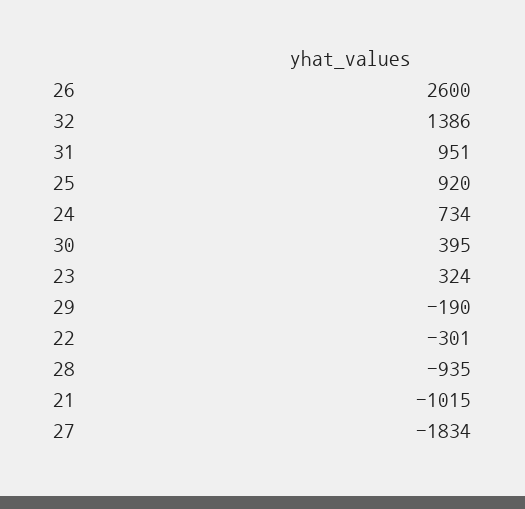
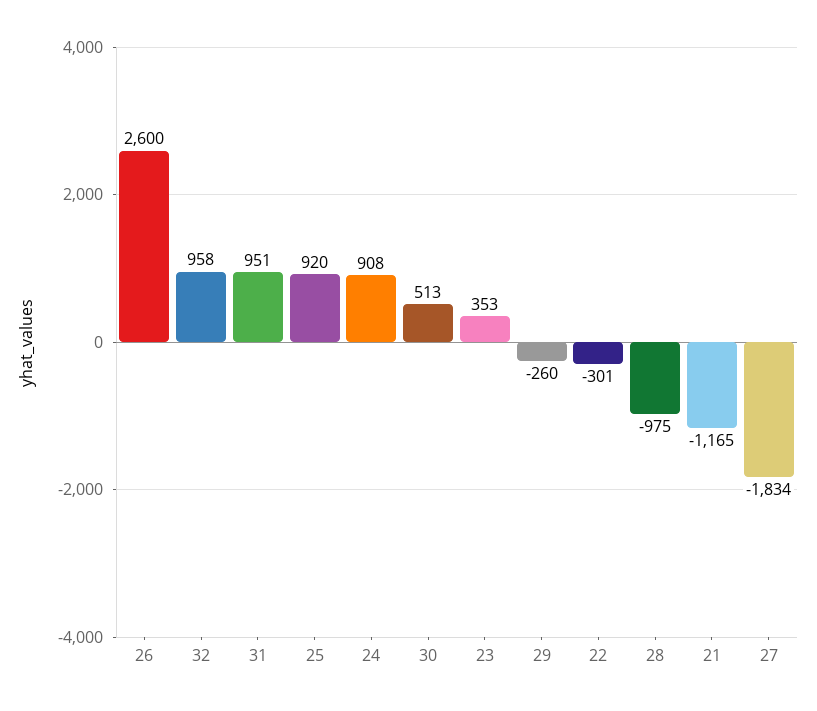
32: 1386 -> 958
24: 734 -> 908
30: 395 -> 513
23: 324 -> 353
29: -190 -> -260
28: -935 -> -975
21: -1015 -> -1165

